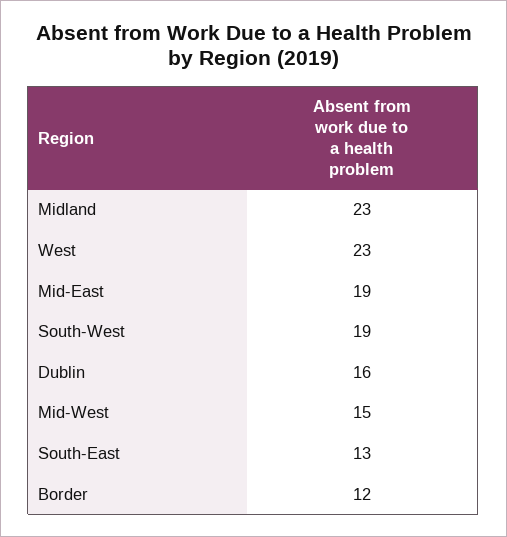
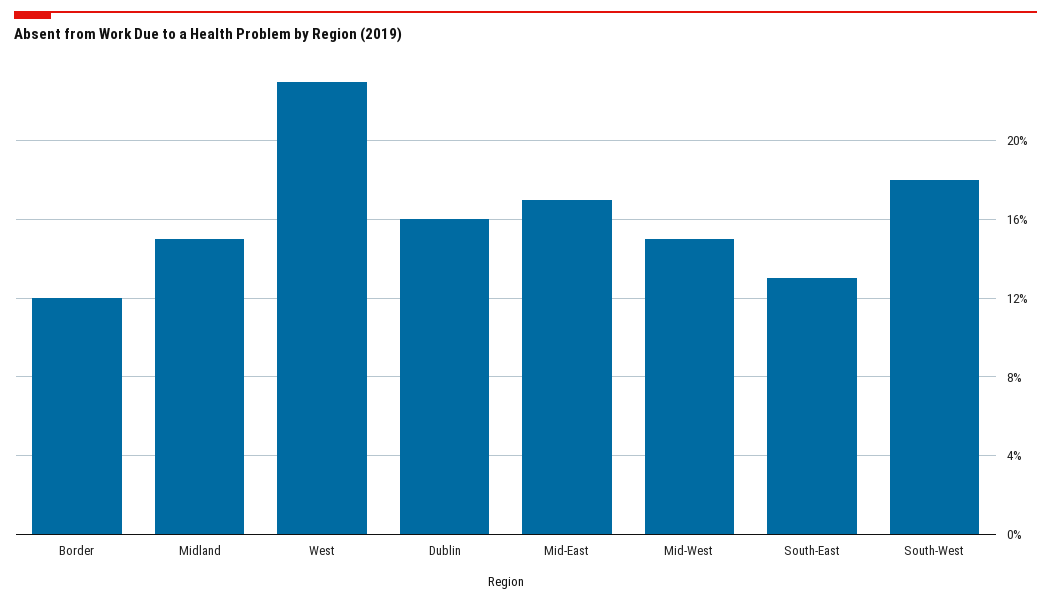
Midland: 23 -> 15
Mid-East: 19 -> 17
South-West: 19 -> 18

